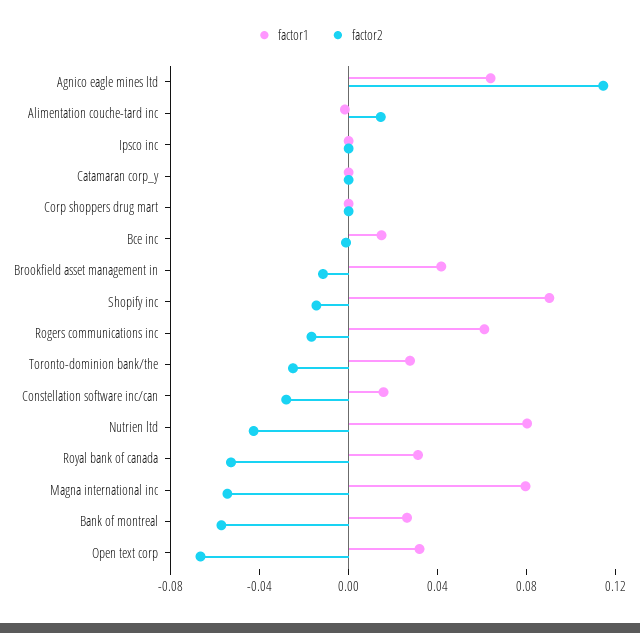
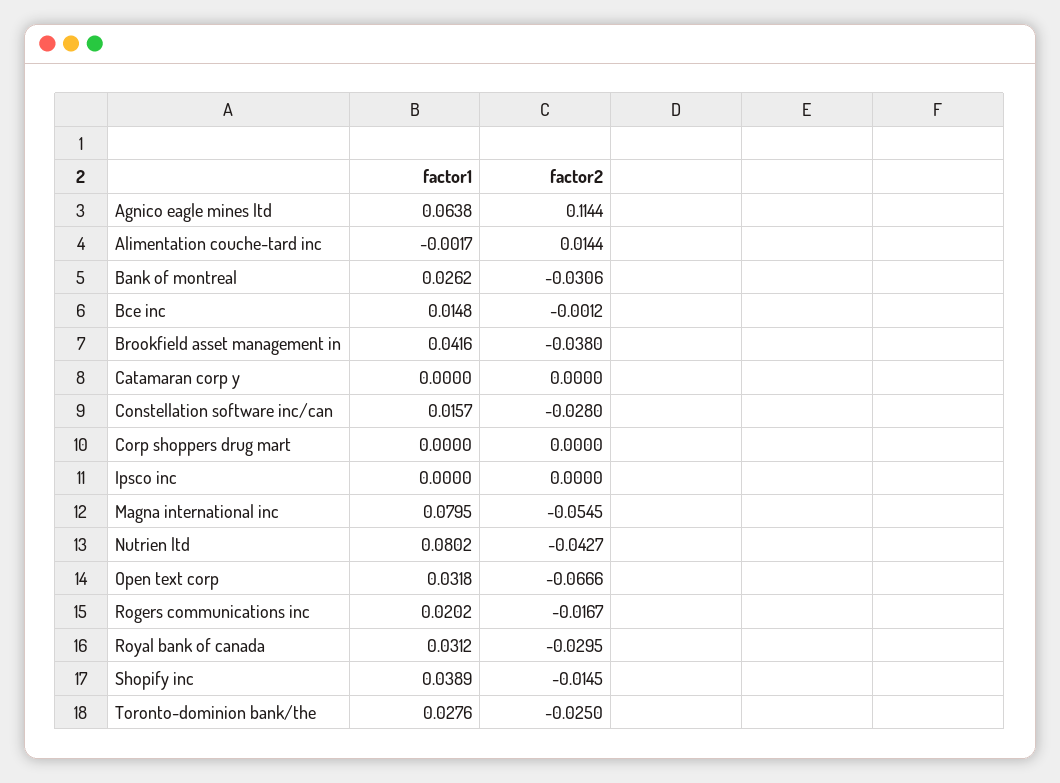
factor2, Brookfield asset management in: -0.01 -> -0.038
factor1, Shopify inc: 0.09 -> 0.0389
factor1, Rogers communications inc: 0.06 -> 0.0202
factor2, Royal bank of canada: -0.05 -> -0.0295
factor2, Bank of montreal: -0.06 -> -0.0306

